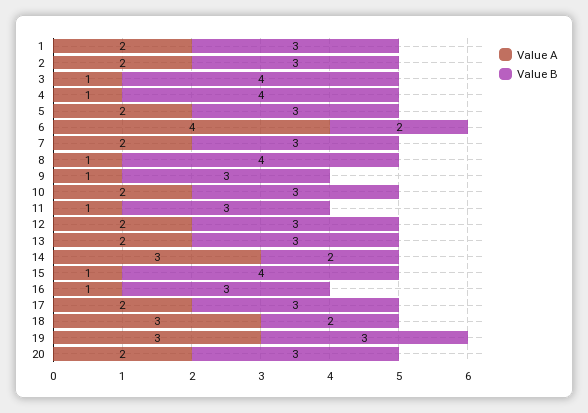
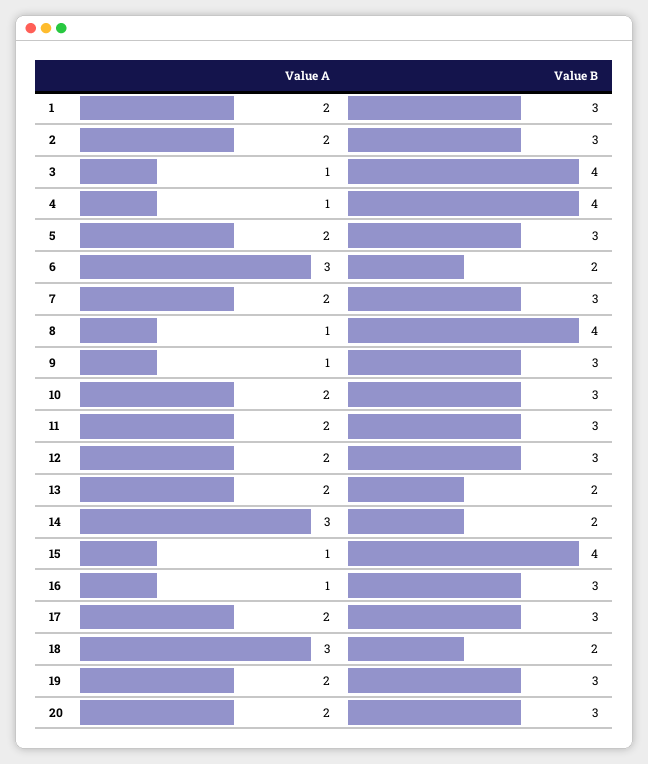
Value A, 6: 4 -> 3
Value A, 11: 1 -> 2
Value B, 13: 3 -> 2
Value A, 19: 3 -> 2

